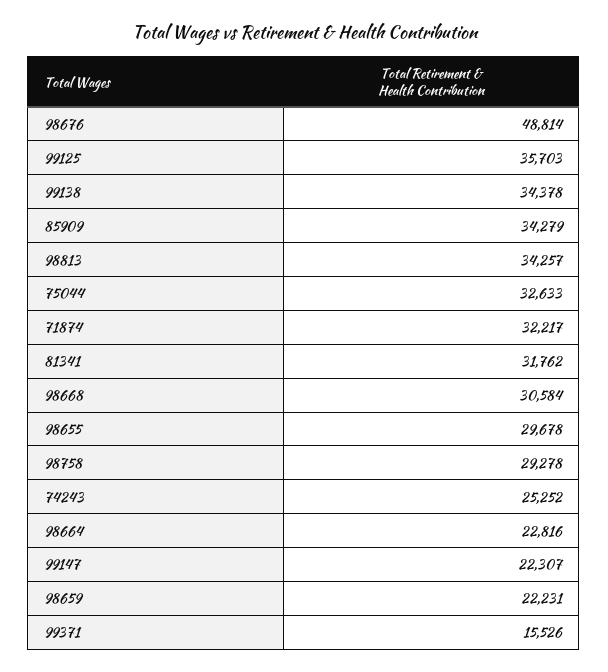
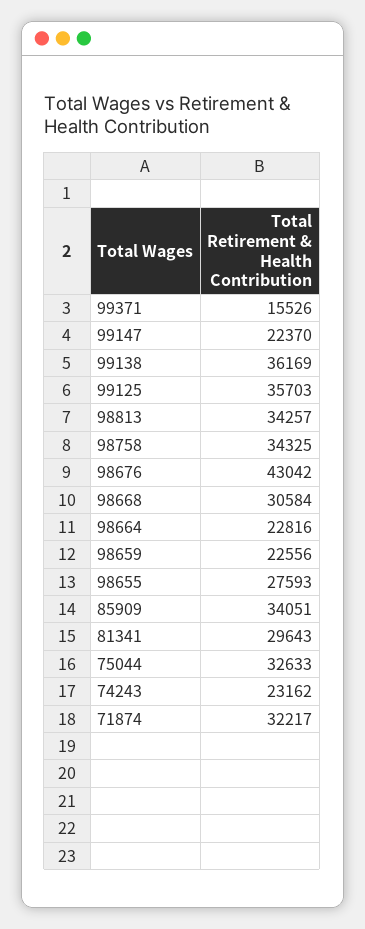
98676: 48814 -> 43042
99138: 34378 -> 36169
85909: 34279 -> 34051
81341: 31762 -> 29643
98655: 29678 -> 27593
98758: 29278 -> 34325
74243: 25252 -> 23162
99147: 22307 -> 22370
98659: 22231 -> 22556

